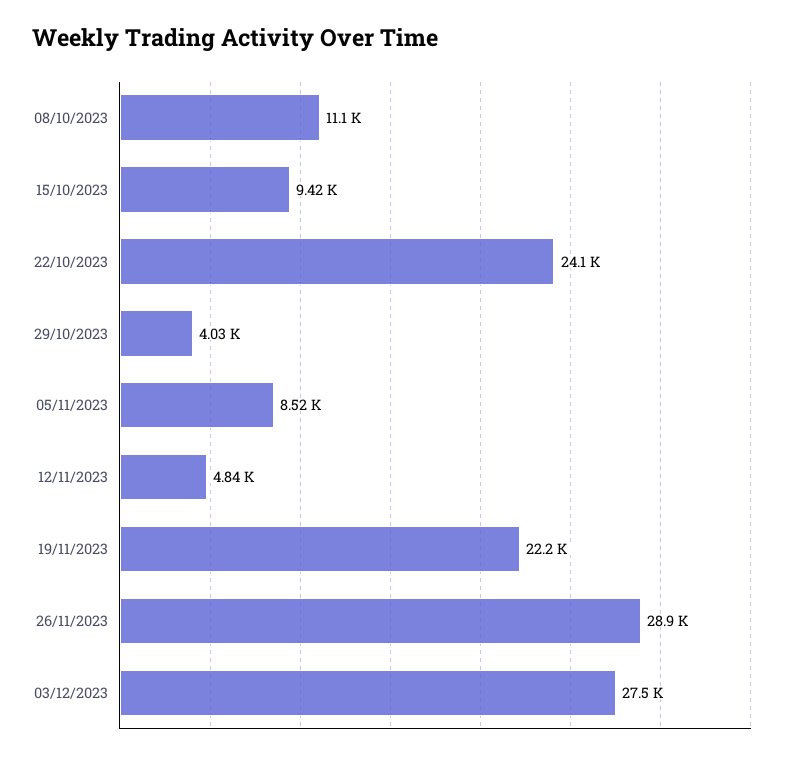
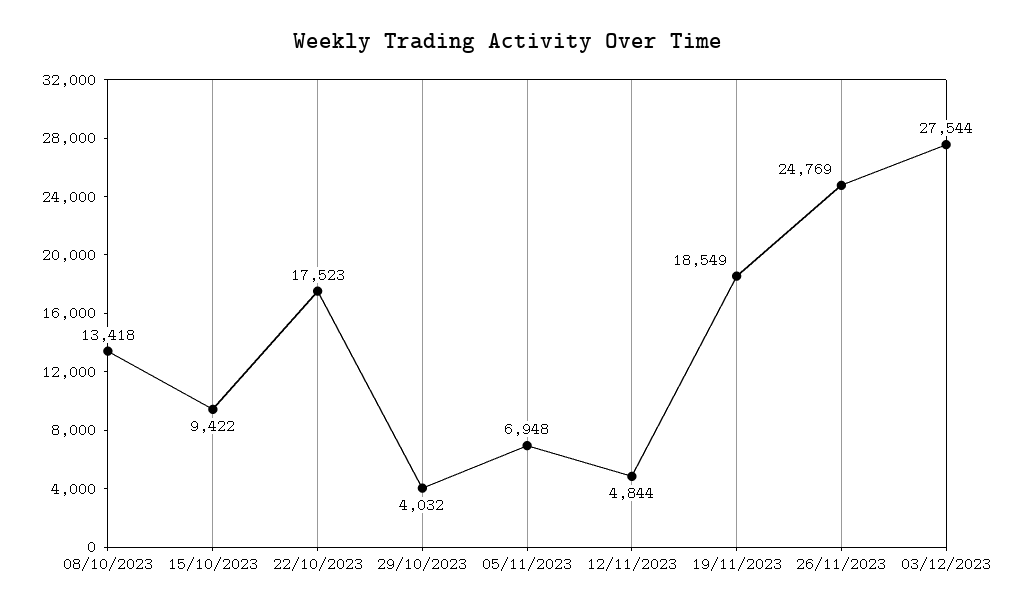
08/10/2023: 11100 -> 13418
22/10/2023: 24100 -> 17523
05/11/2023: 8520 -> 6948
19/11/2023: 22200 -> 18549
26/11/2023: 28900 -> 24769

